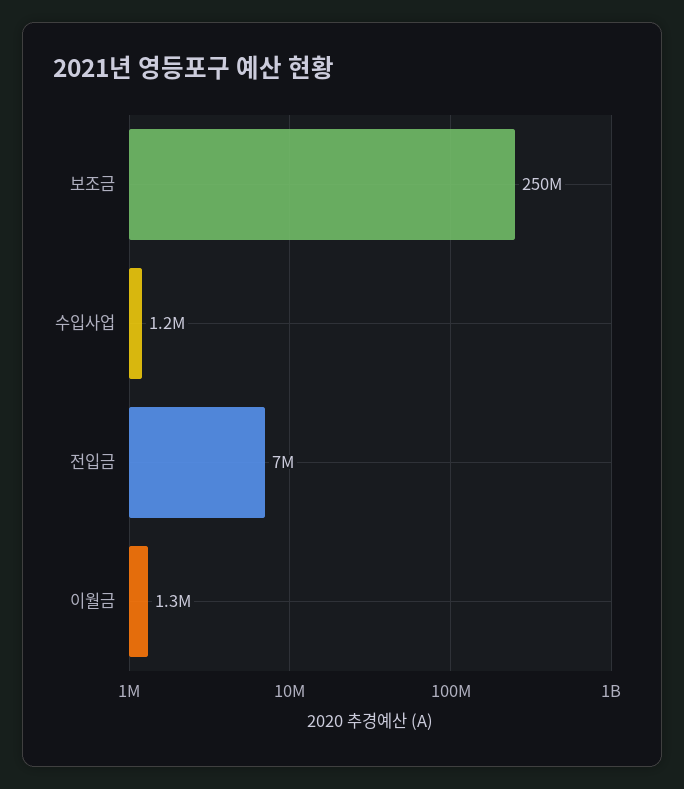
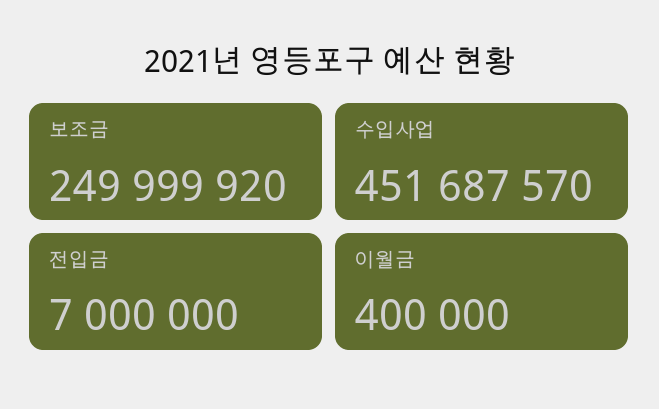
수입사업: 1200000 -> 451687570
이월금: 1300000 -> 400000

